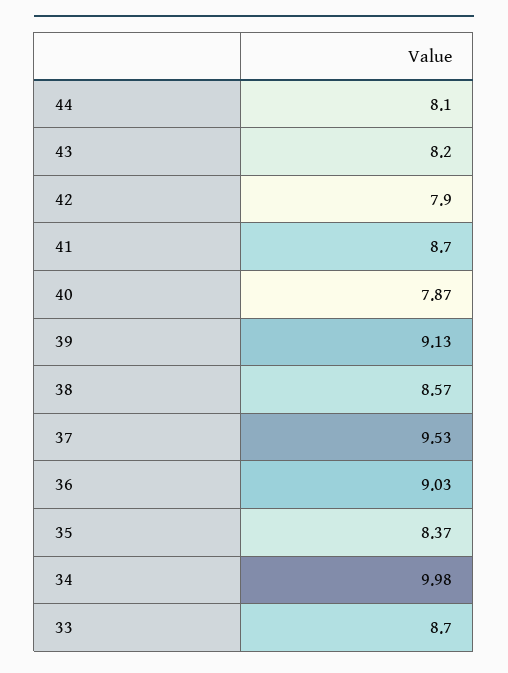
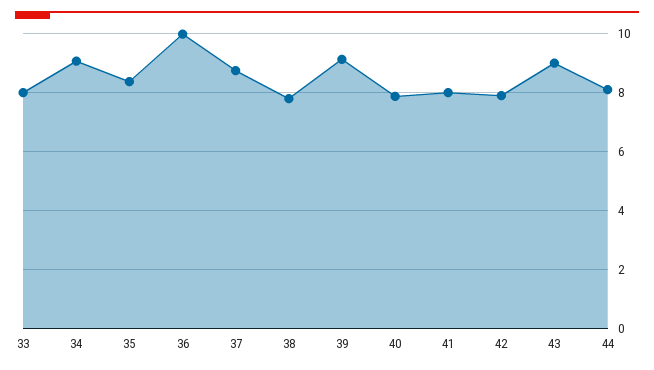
43: 8.2 -> 9
41: 8.7 -> 8
38: 8.57 -> 7.75
37: 9.53 -> 8.75
36: 9.03 -> 10
34: 9.98 -> 9
33: 8.7 -> 8

